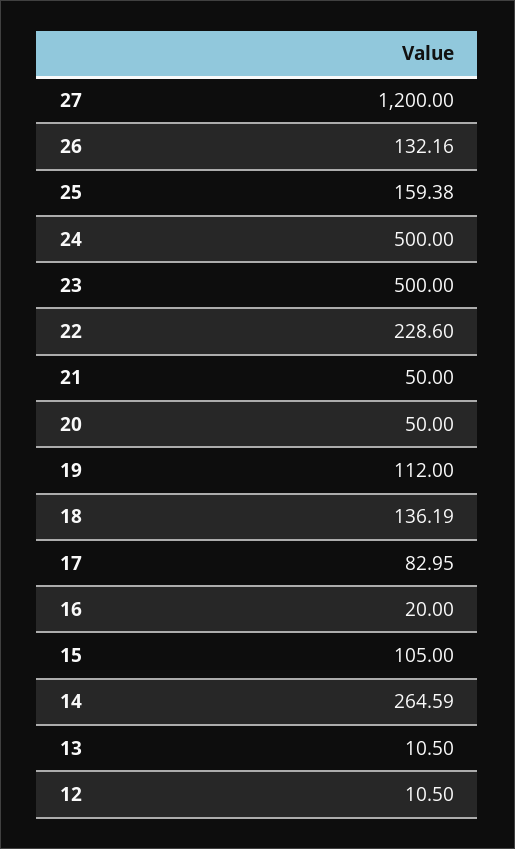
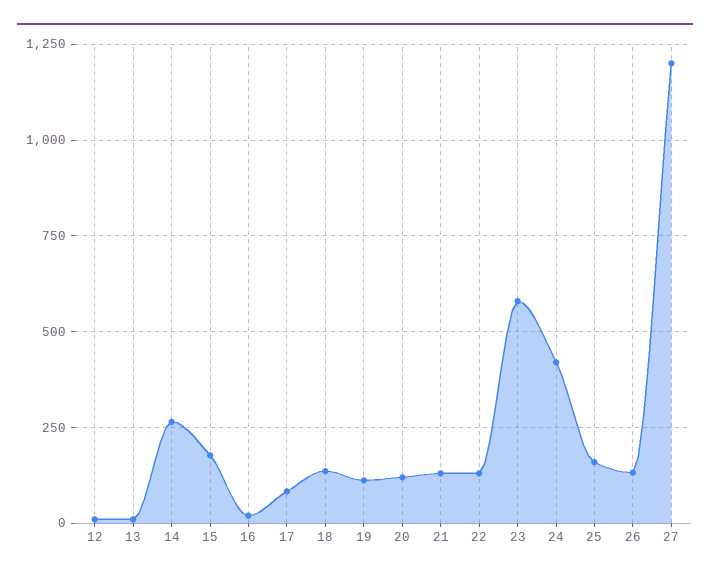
24: 500 -> 425
23: 500 -> 575
22: 228.6 -> 125
21: 50 -> 125
20: 50 -> 125
15: 105 -> 175

